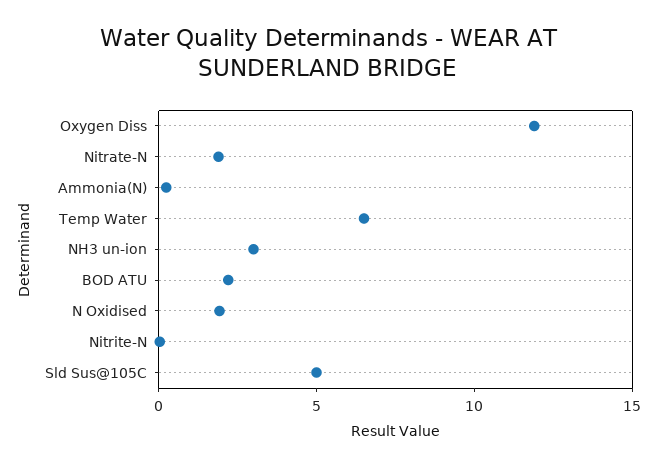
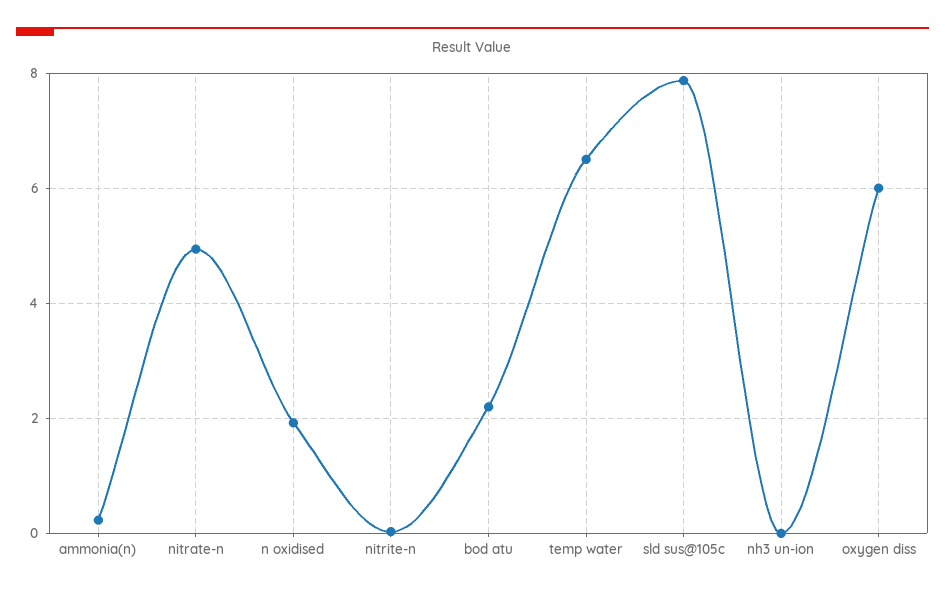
Oxygen Diss: 12 -> 6
Nitrate-N: 2 -> 5
NH3 un-ion: 3 -> 0
Sld Sus@105C: 5 -> 7.8

